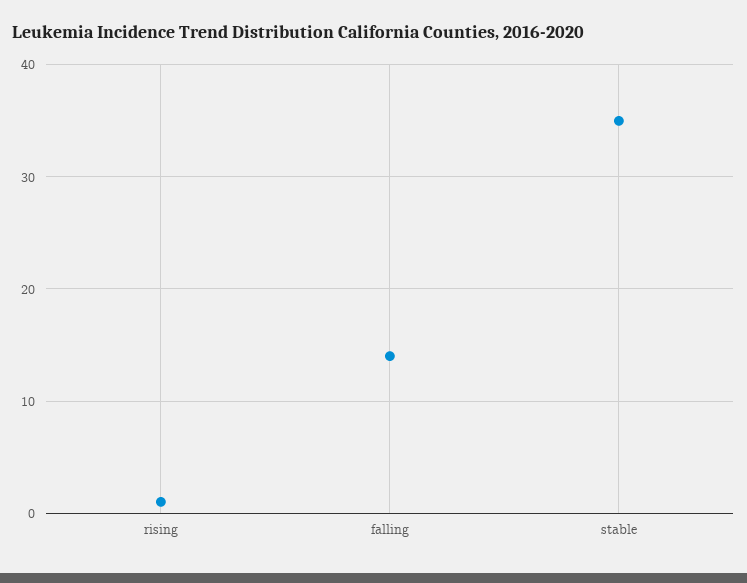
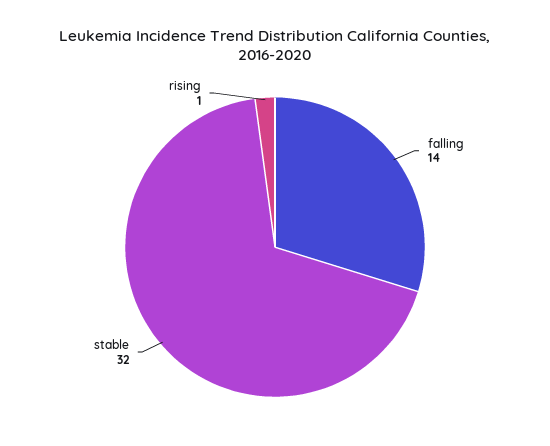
stable: 35 -> 32

